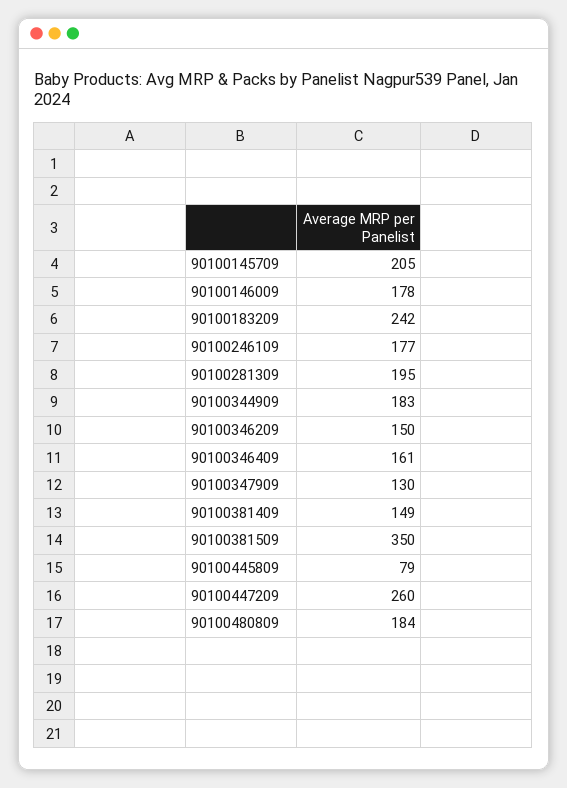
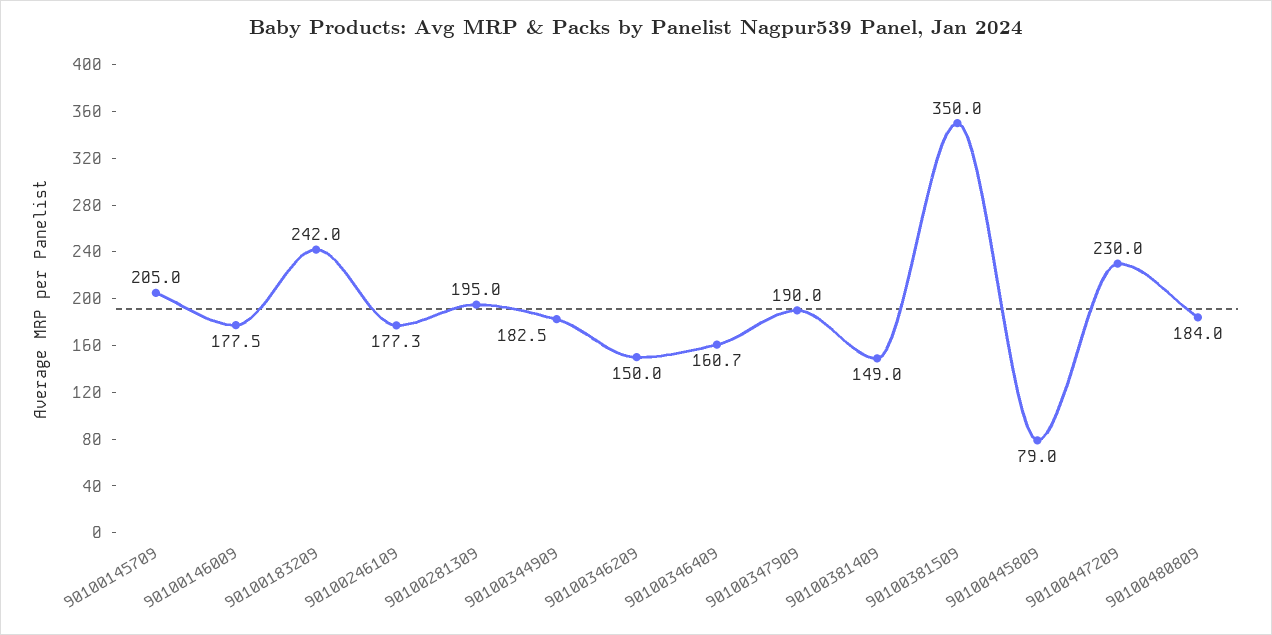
90100347909: 130 -> 190
90100447209: 260 -> 230

